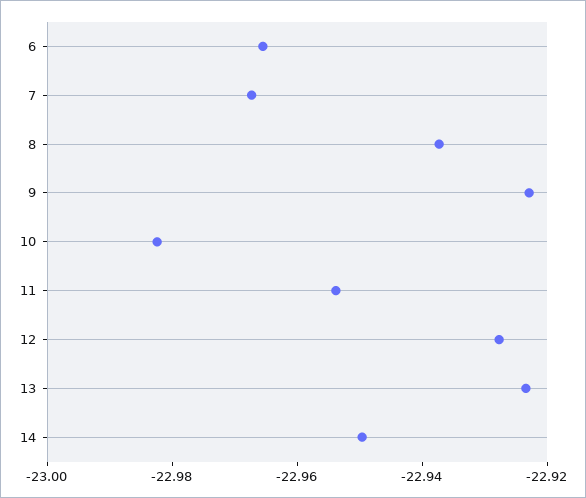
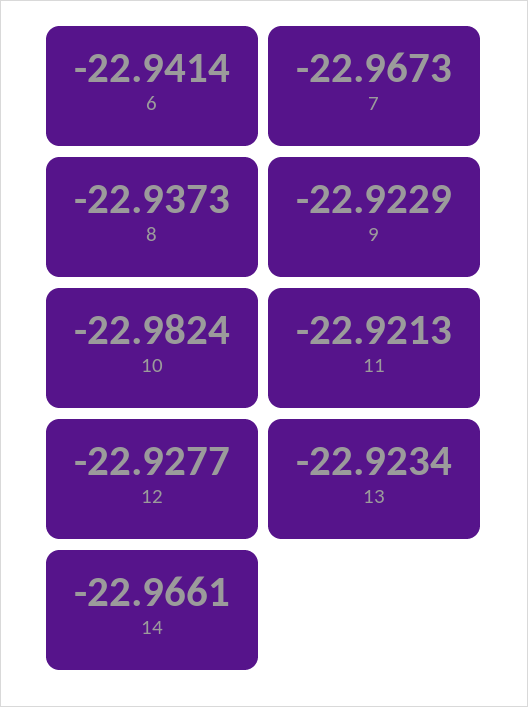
6: -22.965 -> -22.9414
11: -22.955 -> -22.9213
14: -22.95 -> -22.9661

